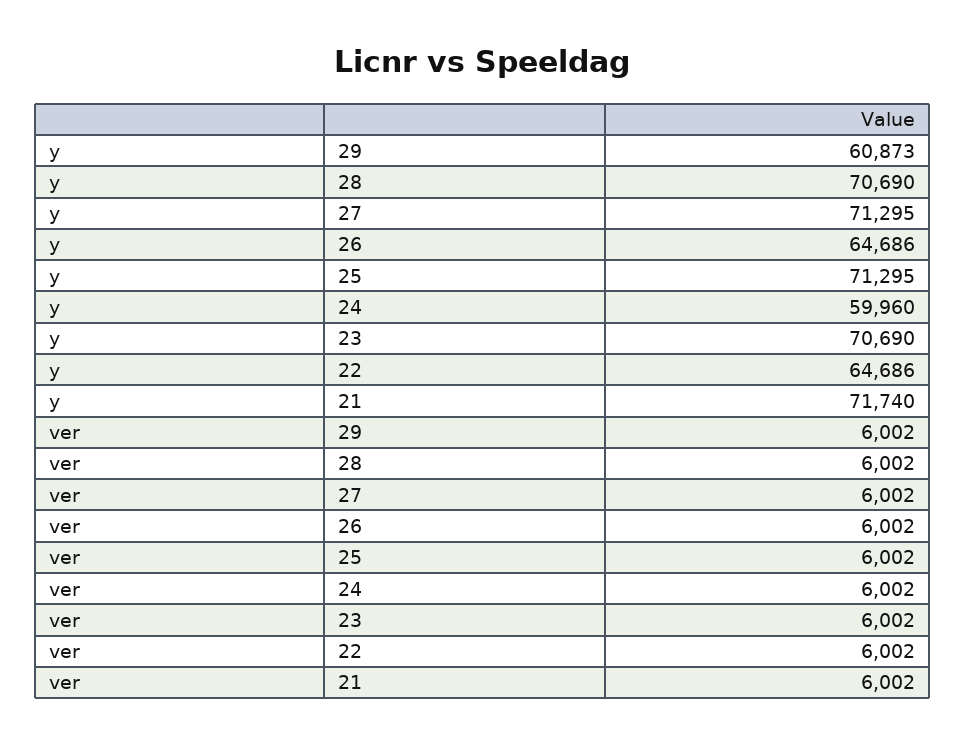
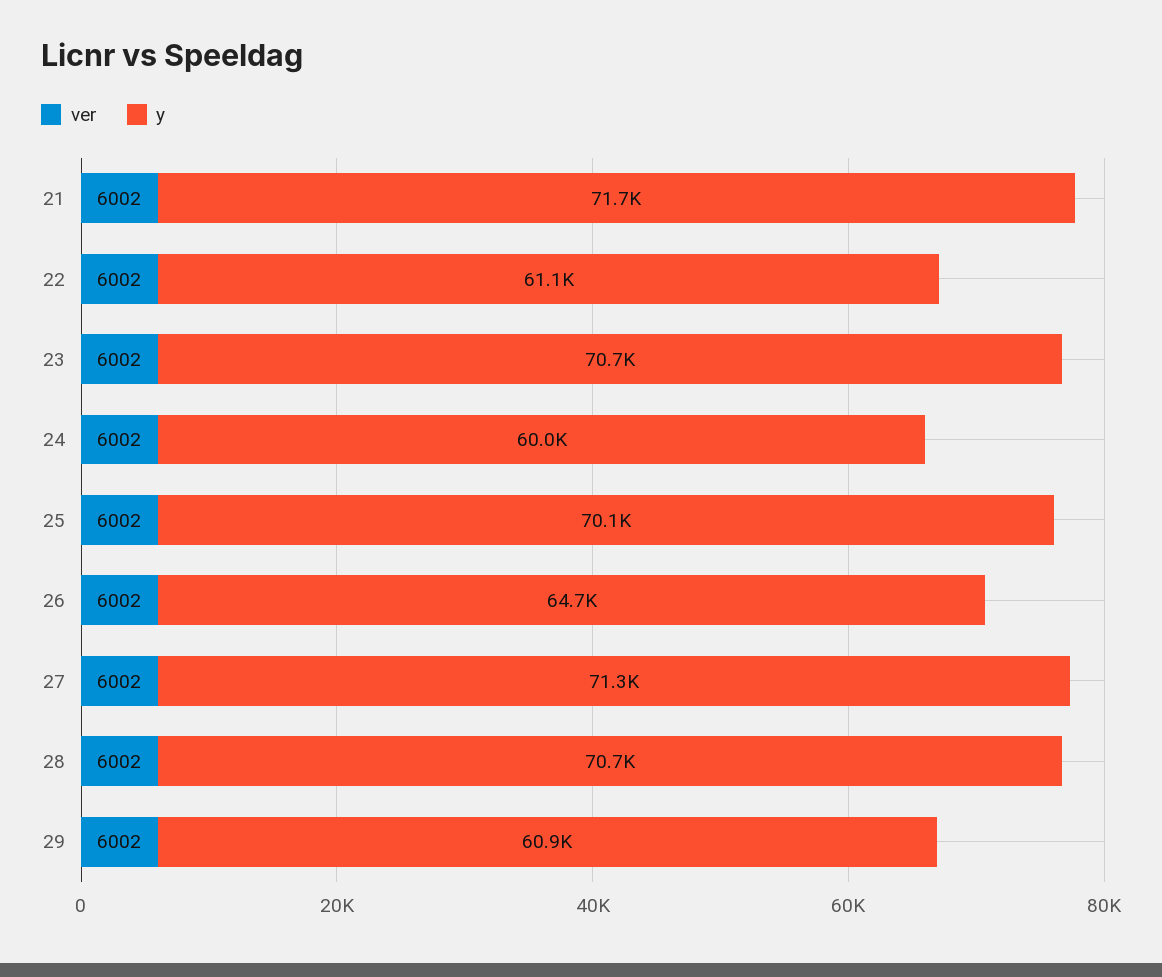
y, 25: 71295 -> 70100
y, 22: 64686 -> 61100

